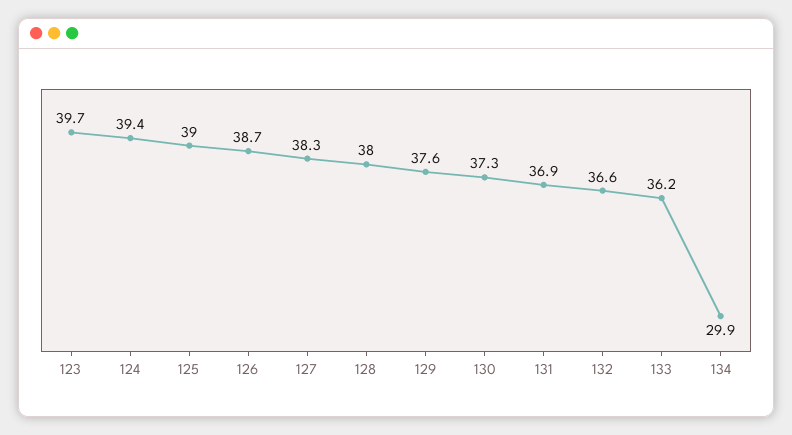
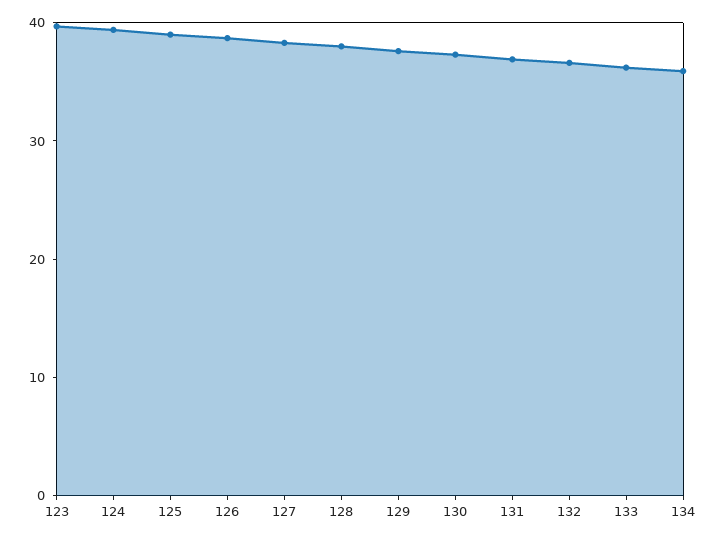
134: 29.9 -> 36

